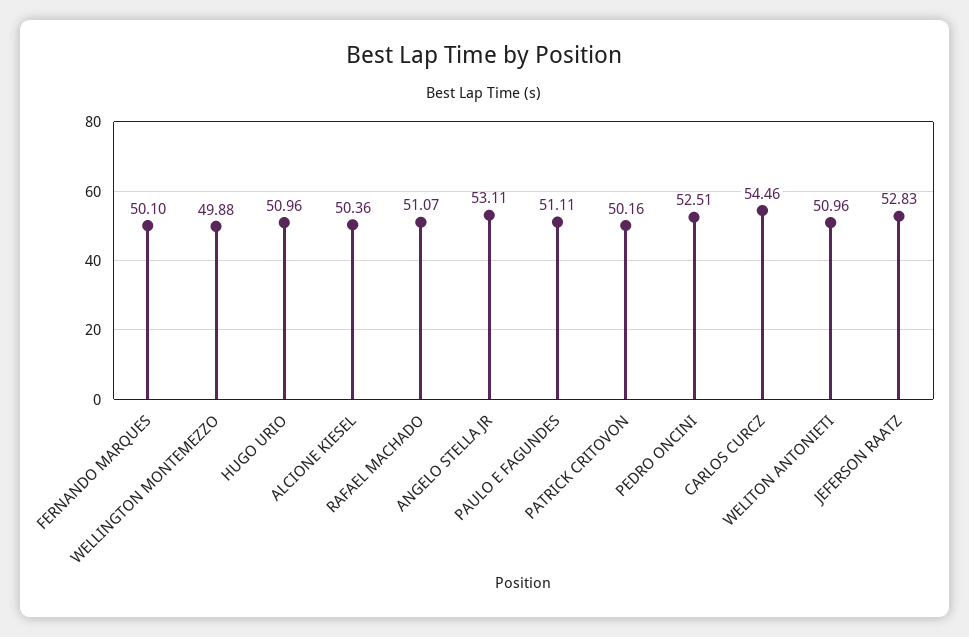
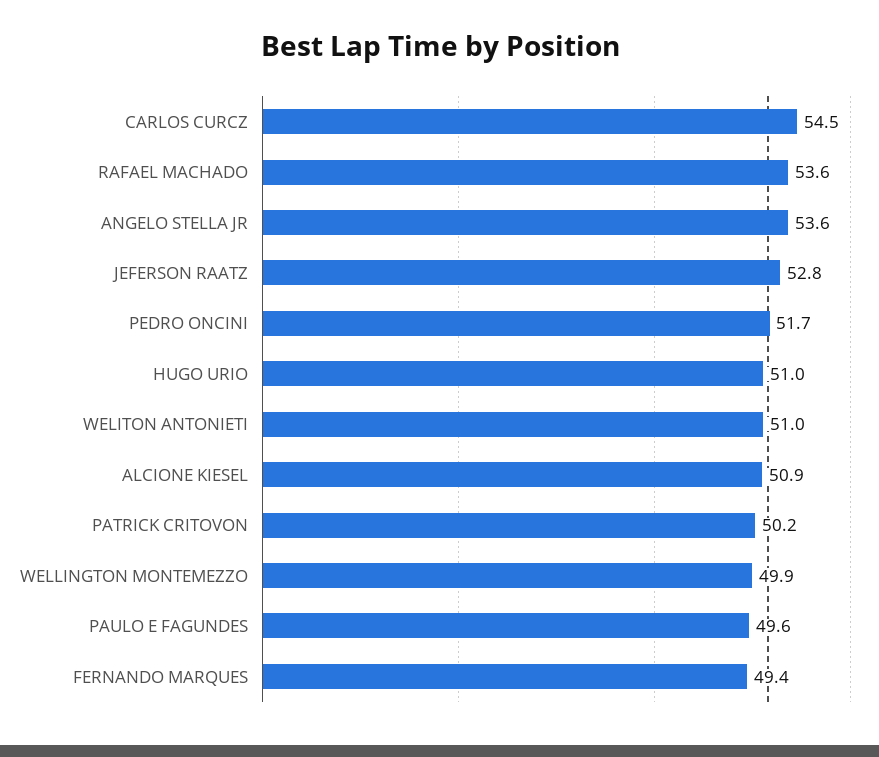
FERNANDO MARQUES: 50.1 -> 49.4
ALCIONE KIESEL: 50.36 -> 50.9
RAFAEL MACHADO: 51.07 -> 53.6
ANGELO STELLA JR: 53.11 -> 53.6
PAULO E FAGUNDES: 51.11 -> 49.6
PEDRO ONCINI: 52.51 -> 51.7

